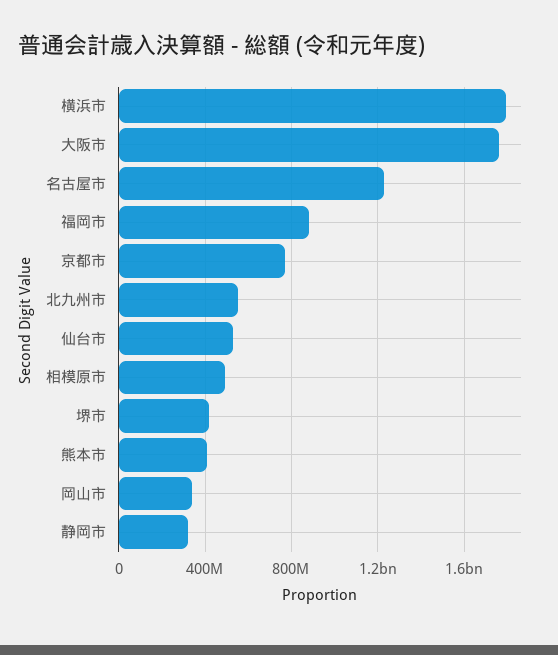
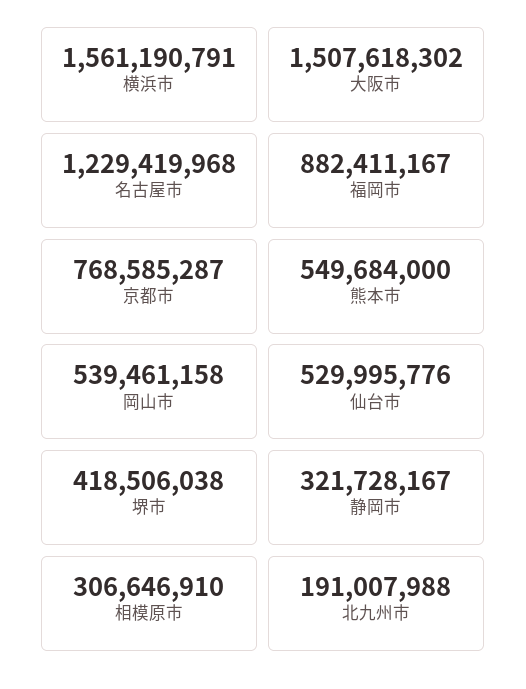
横浜市: 1800000000 -> 1561190791
大阪市: 1750000000 -> 1507618302
北九州市: 550000000 -> 191007988
相模原市: 500000000 -> 306646910
熊本市: 400000000 -> 549684000
岡山市: 350000000 -> 539461158

